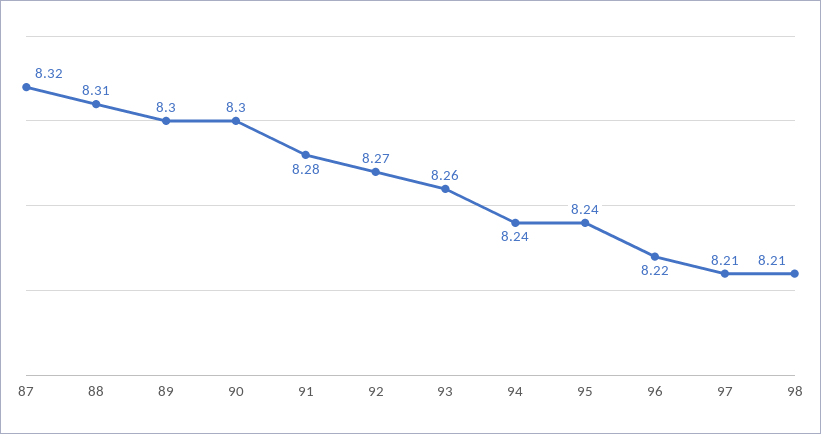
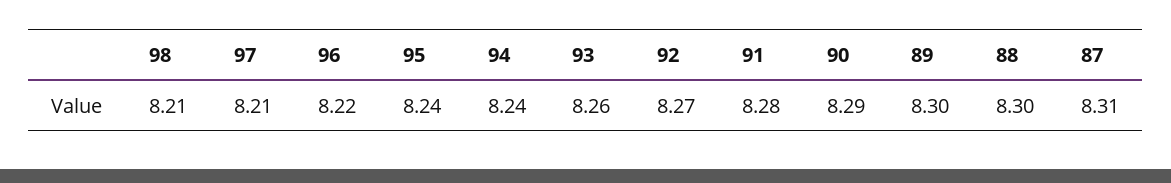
87: 8.32 -> 8.31
88: 8.31 -> 8.3
90: 8.3 -> 8.29

